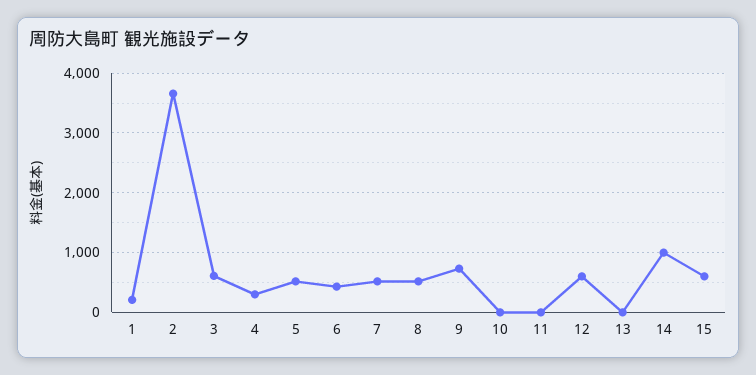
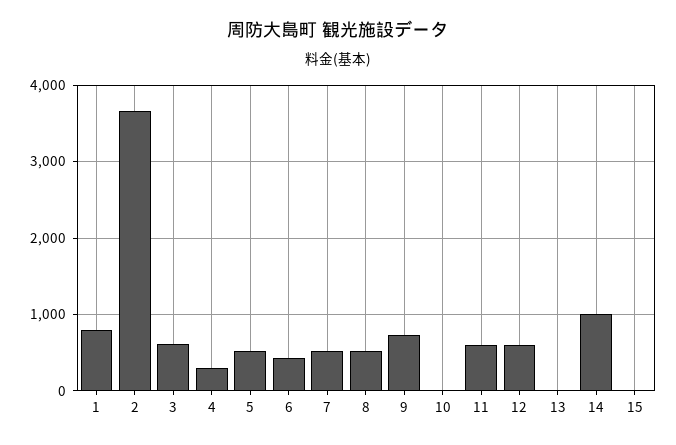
1: 200 -> 800
11: 0 -> 600
15: 600 -> 0

